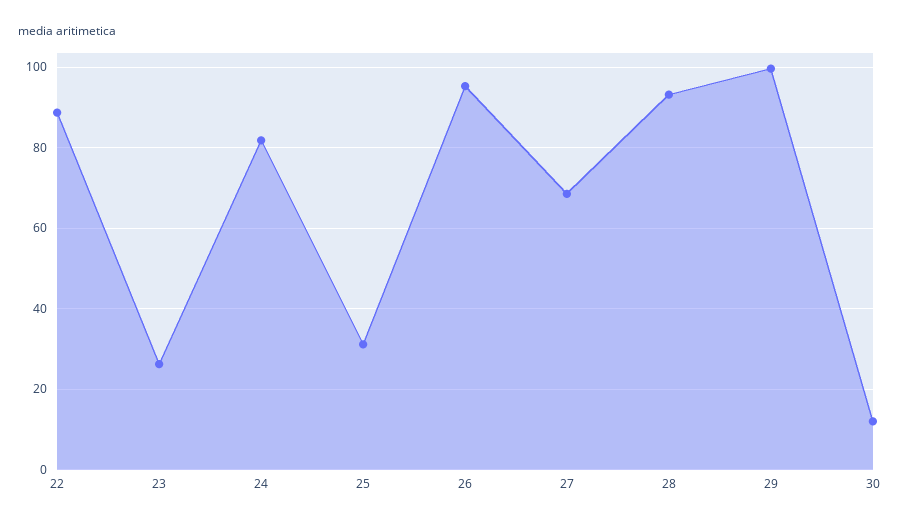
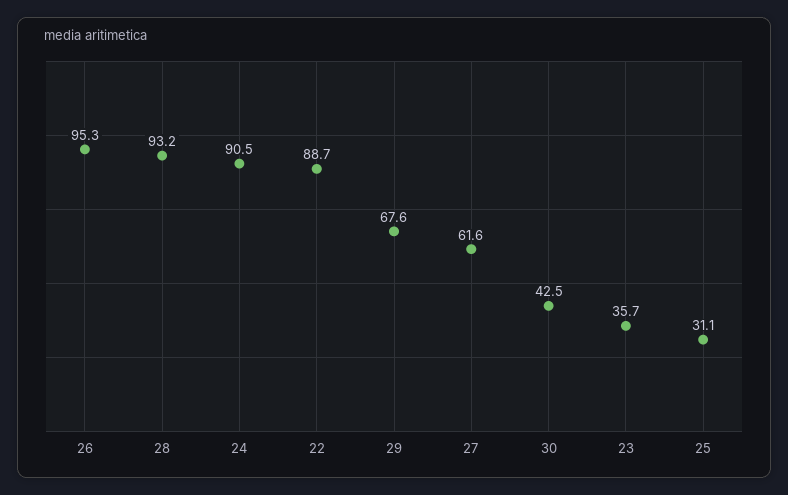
23: 26 -> 35.7
24: 82 -> 90.5
27: 68 -> 61.6
29: 100 -> 67.6
30: 12 -> 42.5

